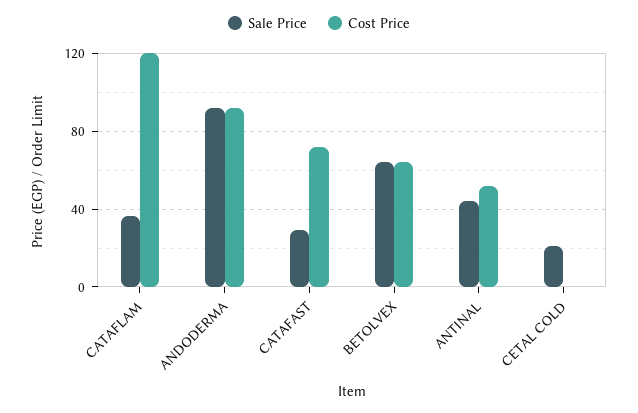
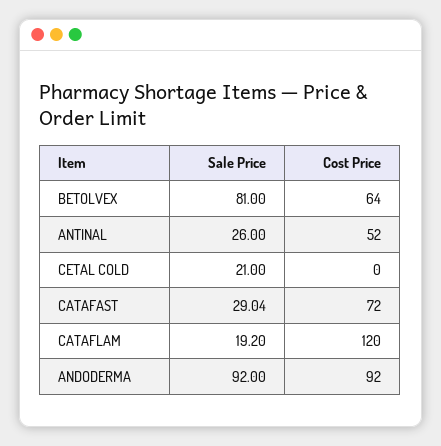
Sale Price, CATAFLAM: 35 -> 19.2
Sale Price, BETOLVEX: 65 -> 81
Sale Price, ANTINAL: 45 -> 26

